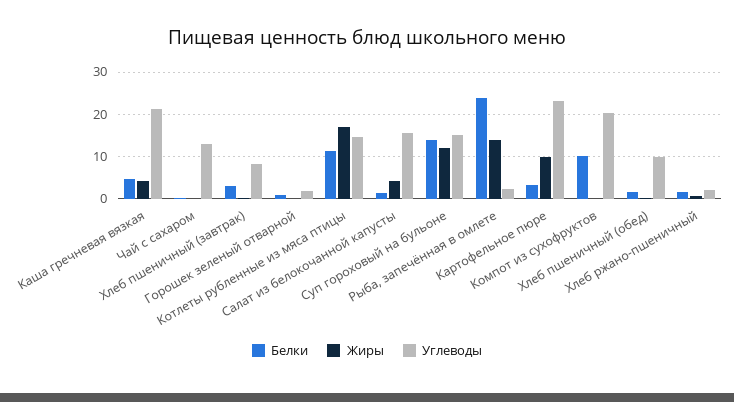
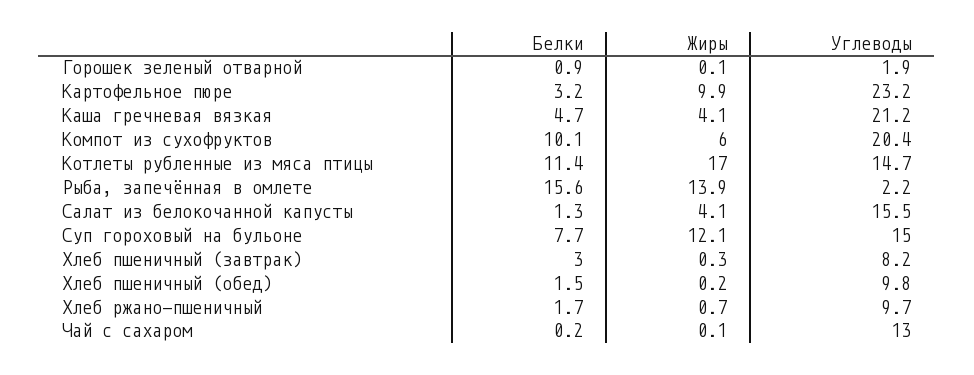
Белки, Суп гороховый на бульоне: 14 -> 7.7
Белки, Рыба, запечённая в омлете: 24 -> 15.6
Жиры, Компот из сухофруктов: 0 -> 6
Углеводы, Хлеб ржано-пшеничный: 2 -> 9.7

